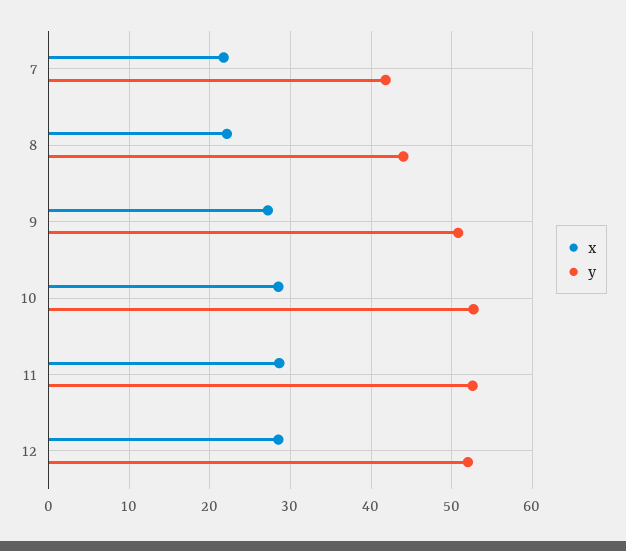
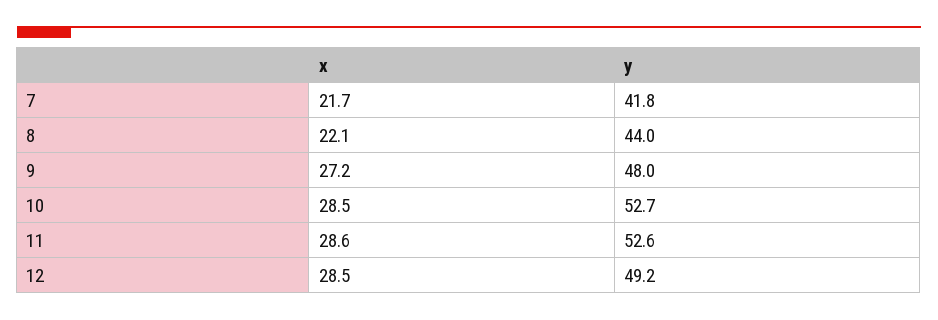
y, 9: 51 -> 48
y, 12: 52 -> 49.2

